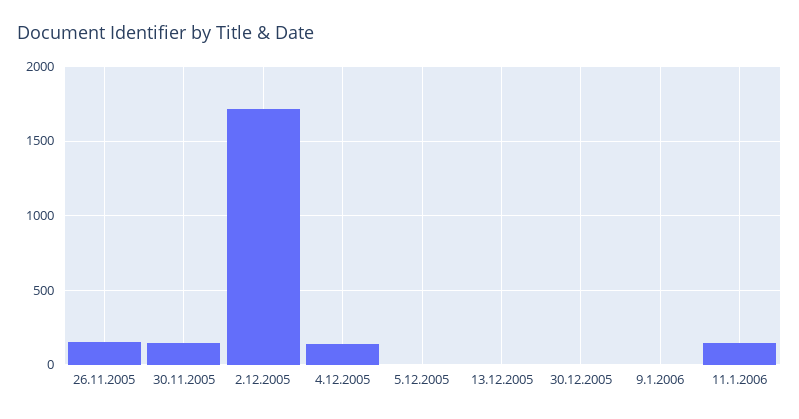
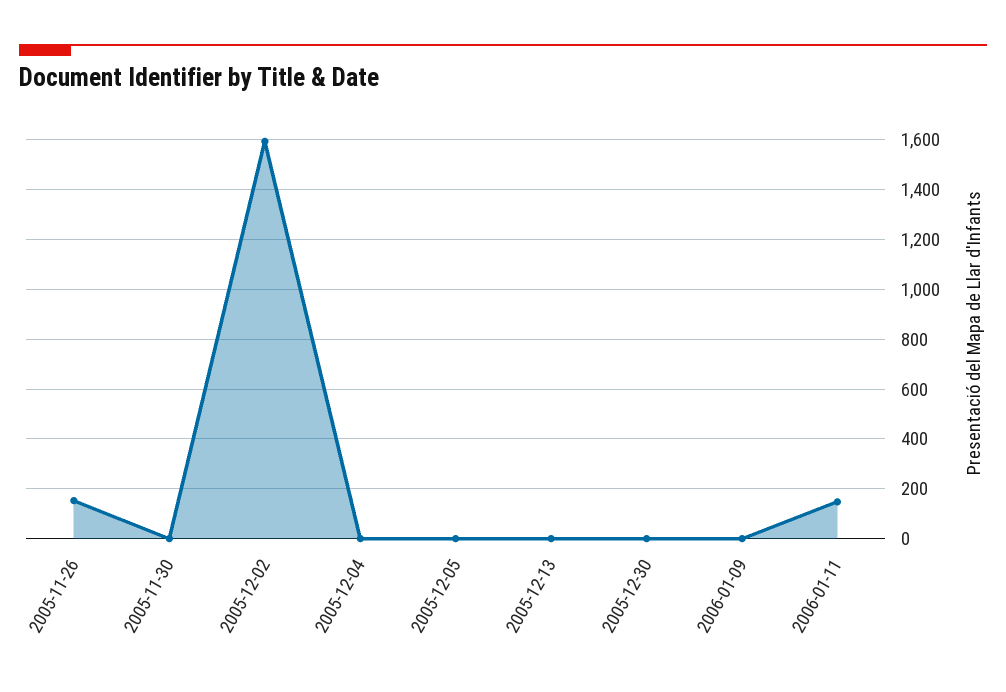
30.11.2005: 150 -> 0
2.12.2005: 1700 -> 1600
4.12.2005: 150 -> 0

